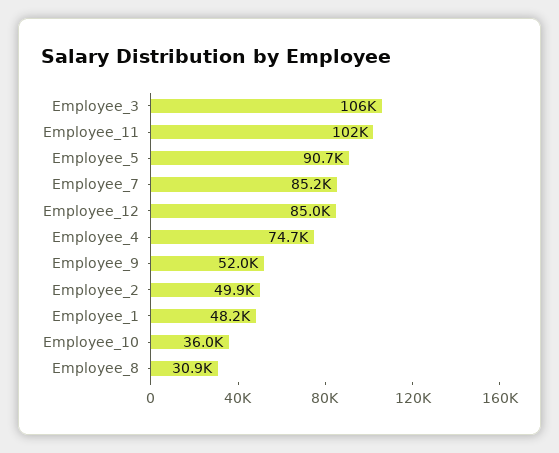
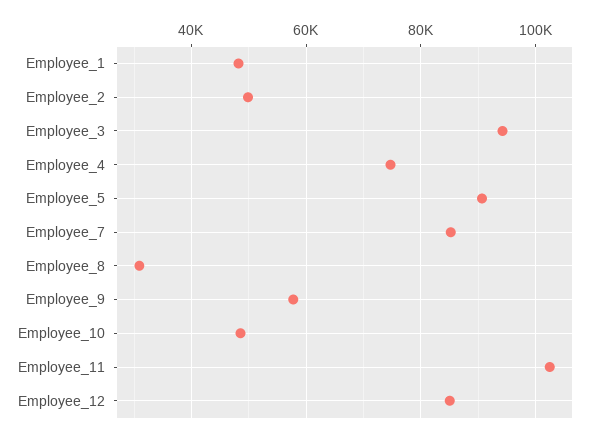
Employee_3: 106000 -> 94000
Employee_9: 52000 -> 58000
Employee_10: 36000 -> 48000

